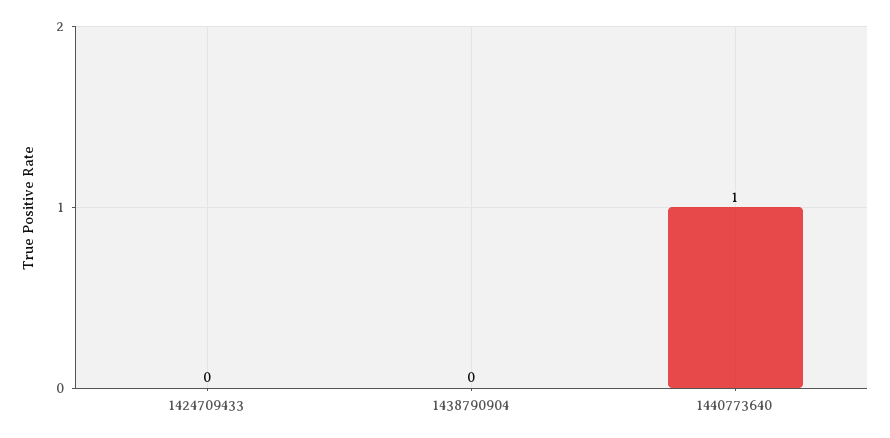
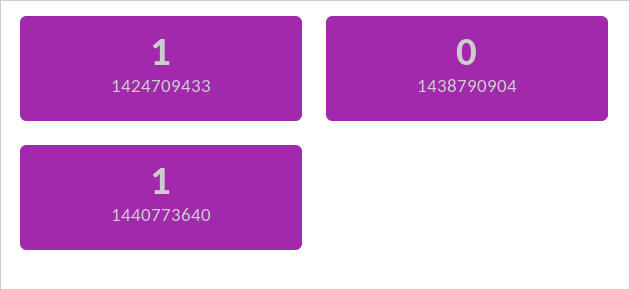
1424709433: 0 -> 1

